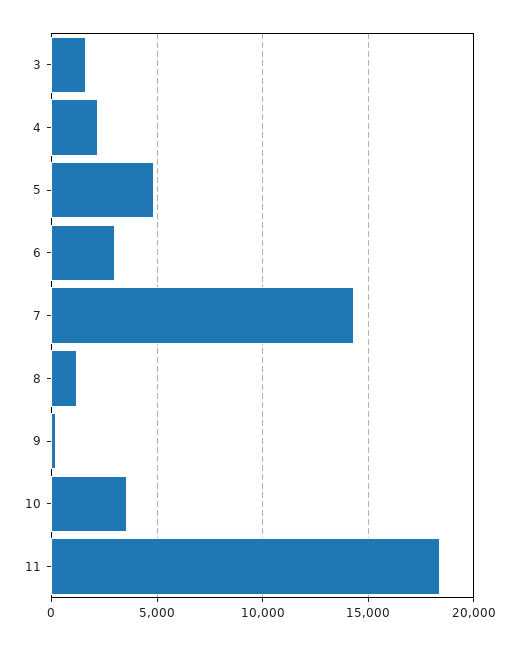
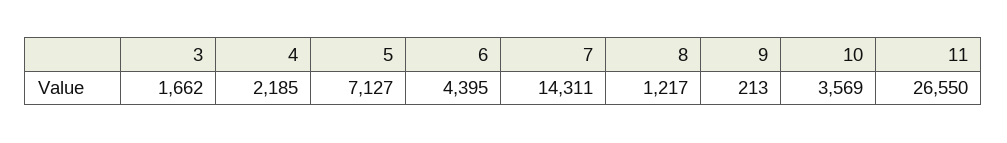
5: 5000 -> 7127
6: 3000 -> 4395
11: 18500 -> 26550

